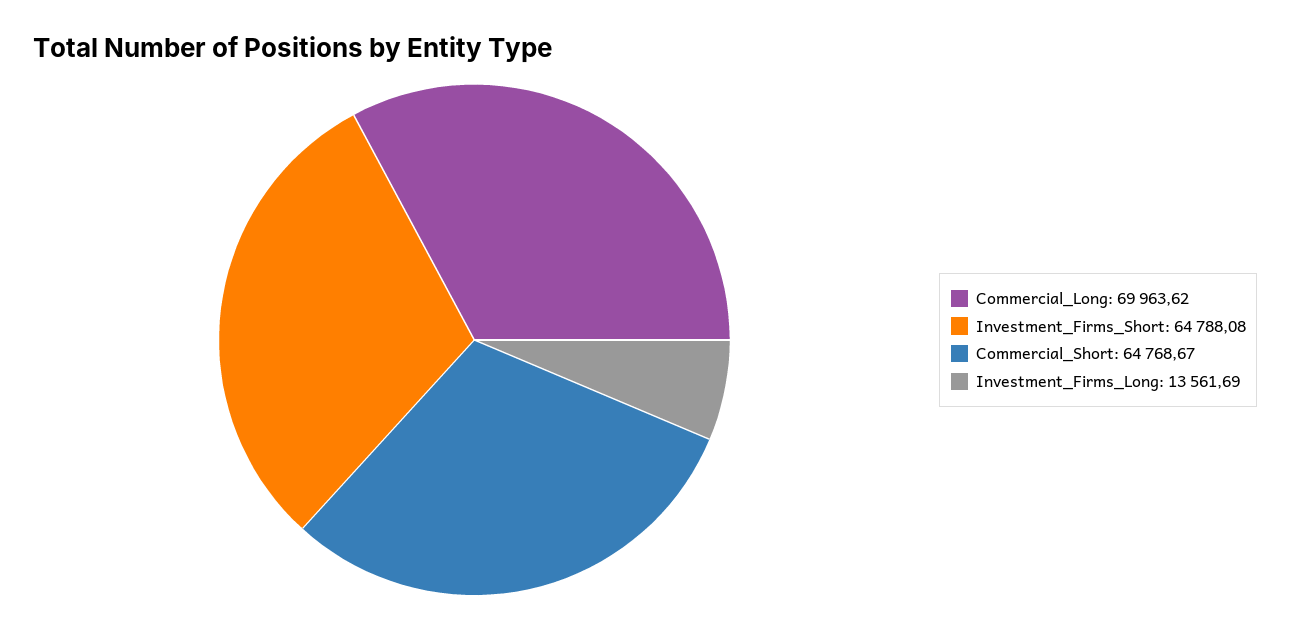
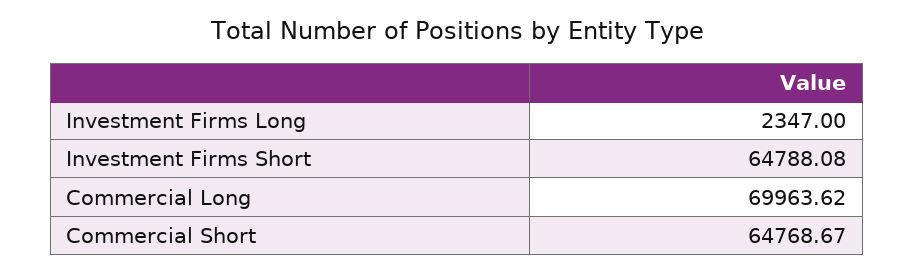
Investment_Firms_Long: 13561.69 -> 2347

